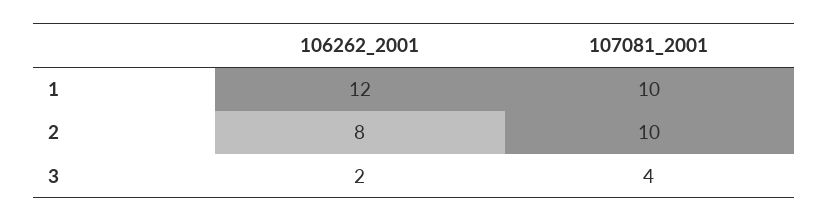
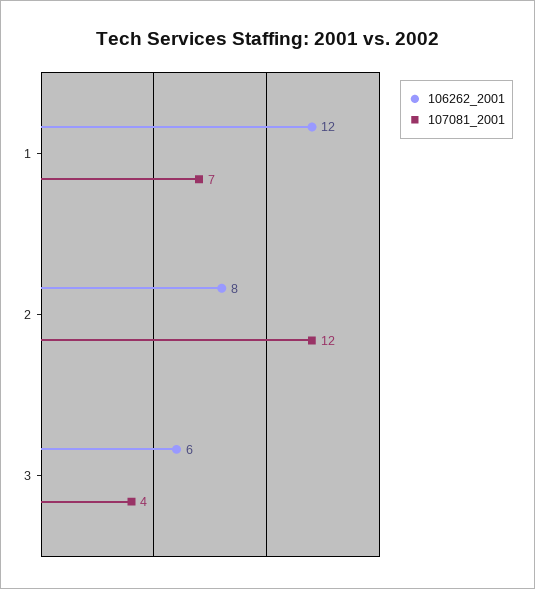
107081_2001, 1: 10 -> 7
107081_2001, 2: 10 -> 12
106262_2001, 3: 2 -> 6

